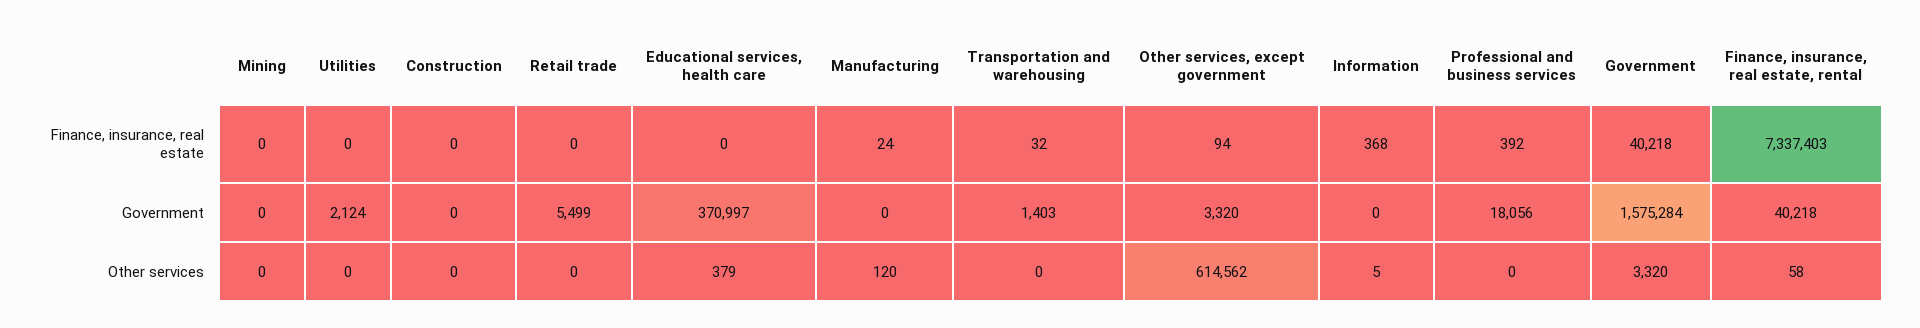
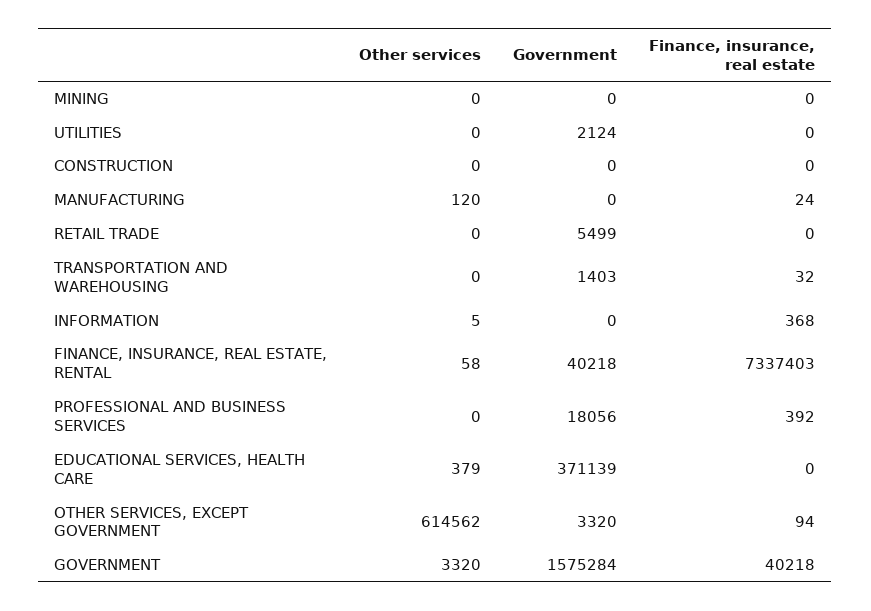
Educational services, health care, Government: 370997 -> 371139

